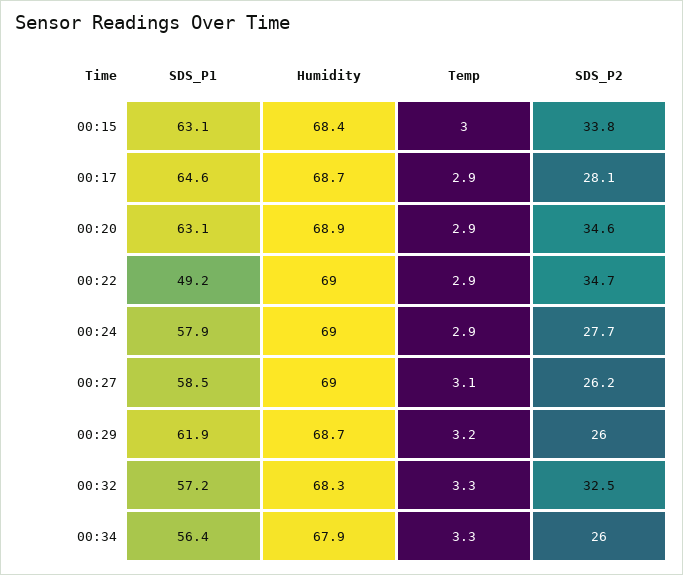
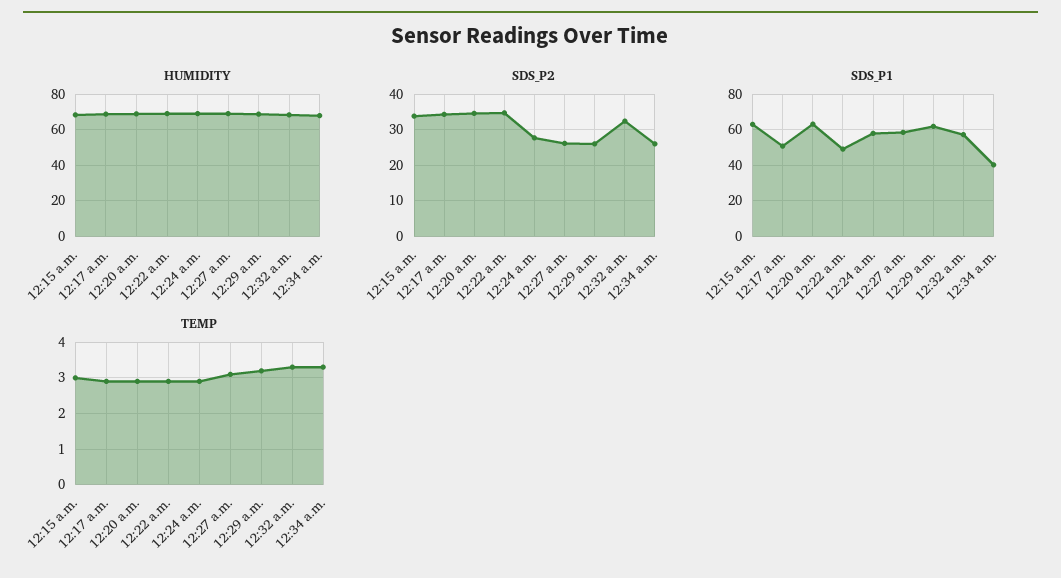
SDS_P1, 00:17: 64.6 -> 50
SDS_P2, 00:17: 28.1 -> 34
SDS_P1, 00:34: 56.4 -> 40

